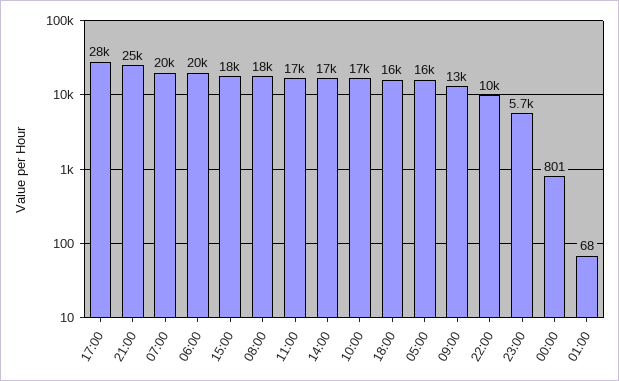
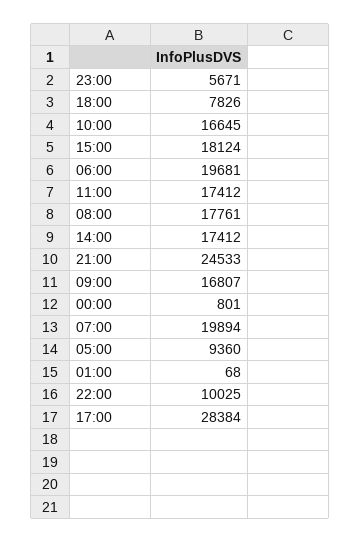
18:00: 16000 -> 7826
05:00: 16000 -> 9360
09:00: 13000 -> 16807

